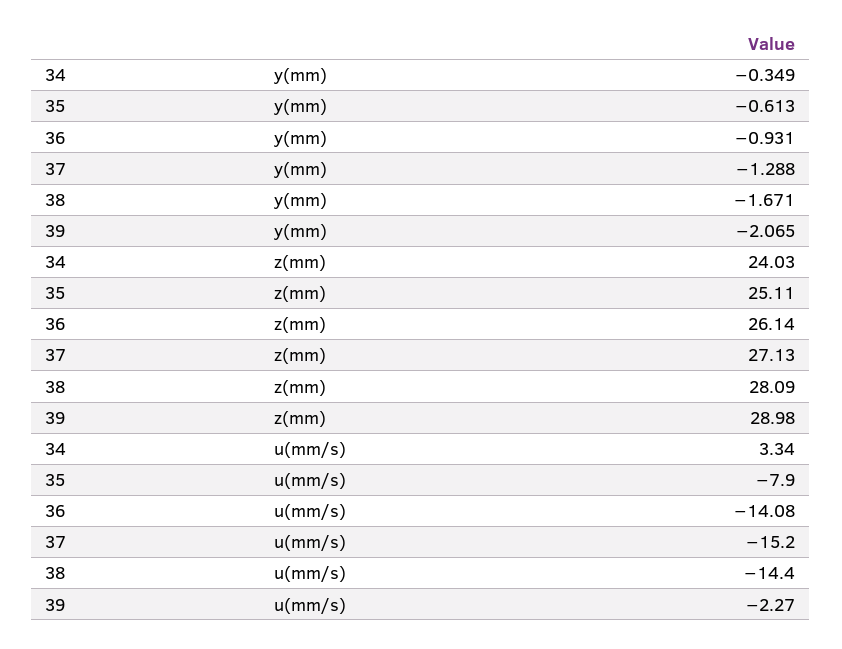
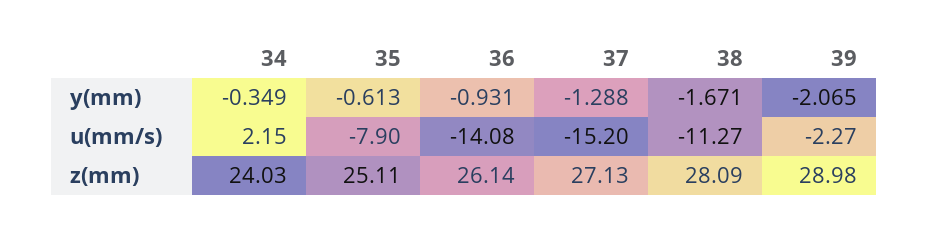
34, u(mm/s): 3.34 -> 2.15
38, u(mm/s): -14.4 -> -11.27

